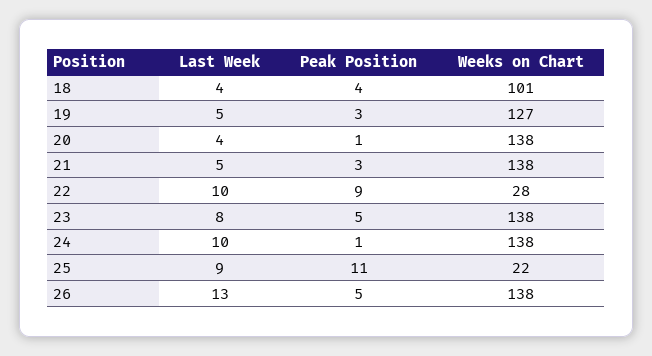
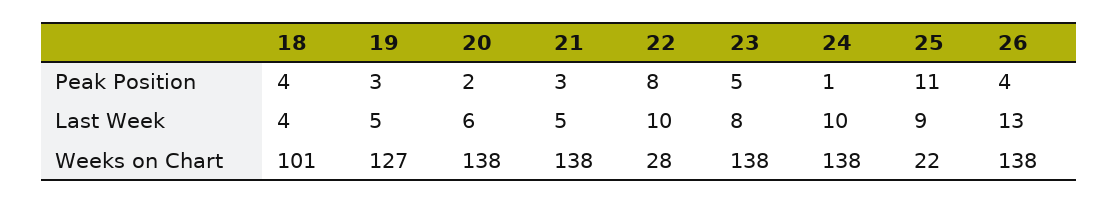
Last Week, 20: 4 -> 6
Peak Position, 20: 1 -> 2
Peak Position, 22: 9 -> 8
Peak Position, 26: 5 -> 4

